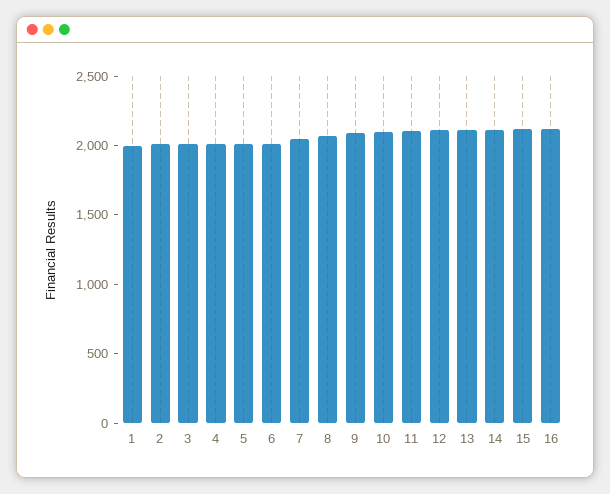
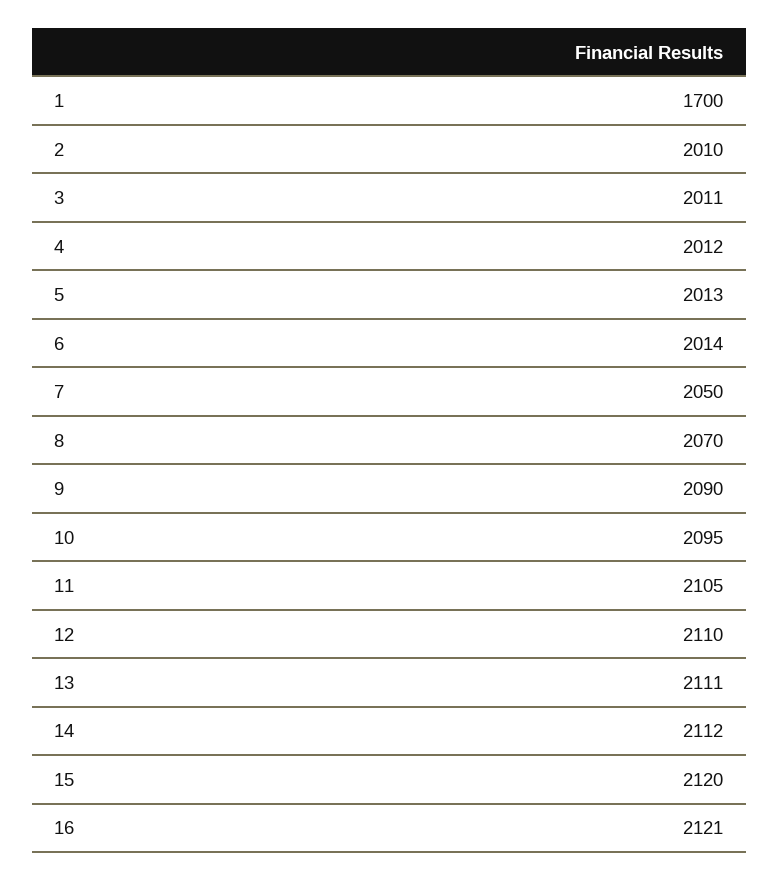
1: 2000 -> 1700

